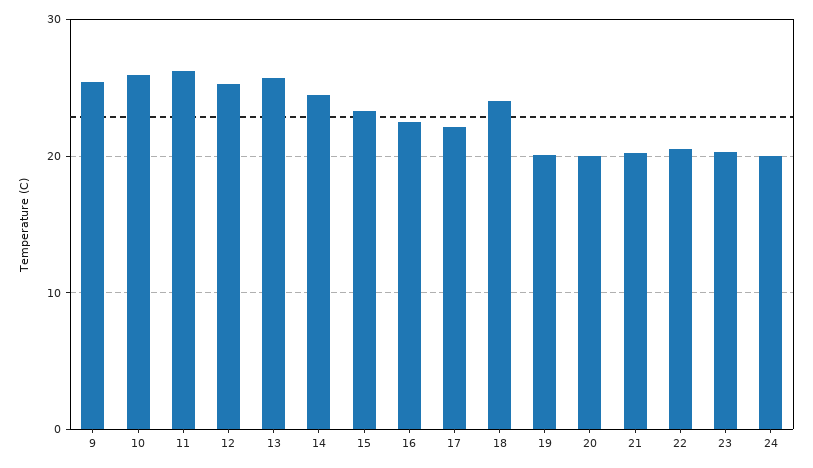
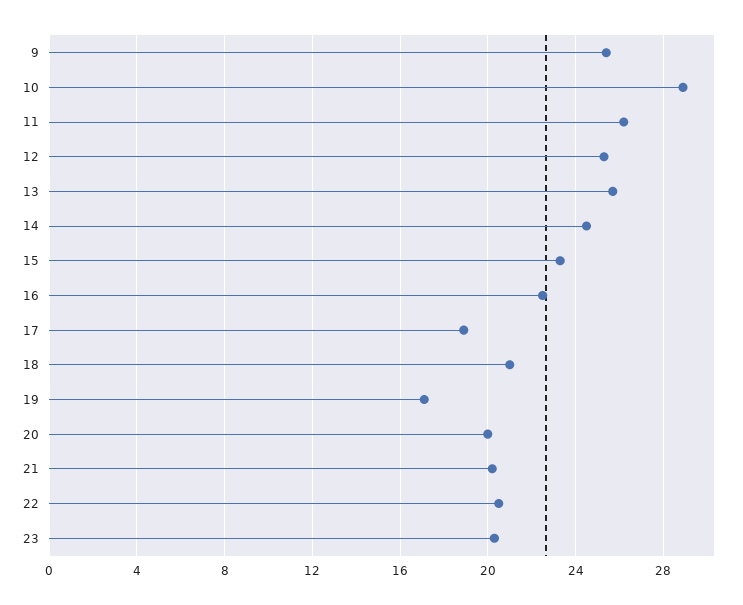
10: 26 -> 29
17: 22 -> 19
18: 24 -> 21
19: 20 -> 17
24: 20 -> none

